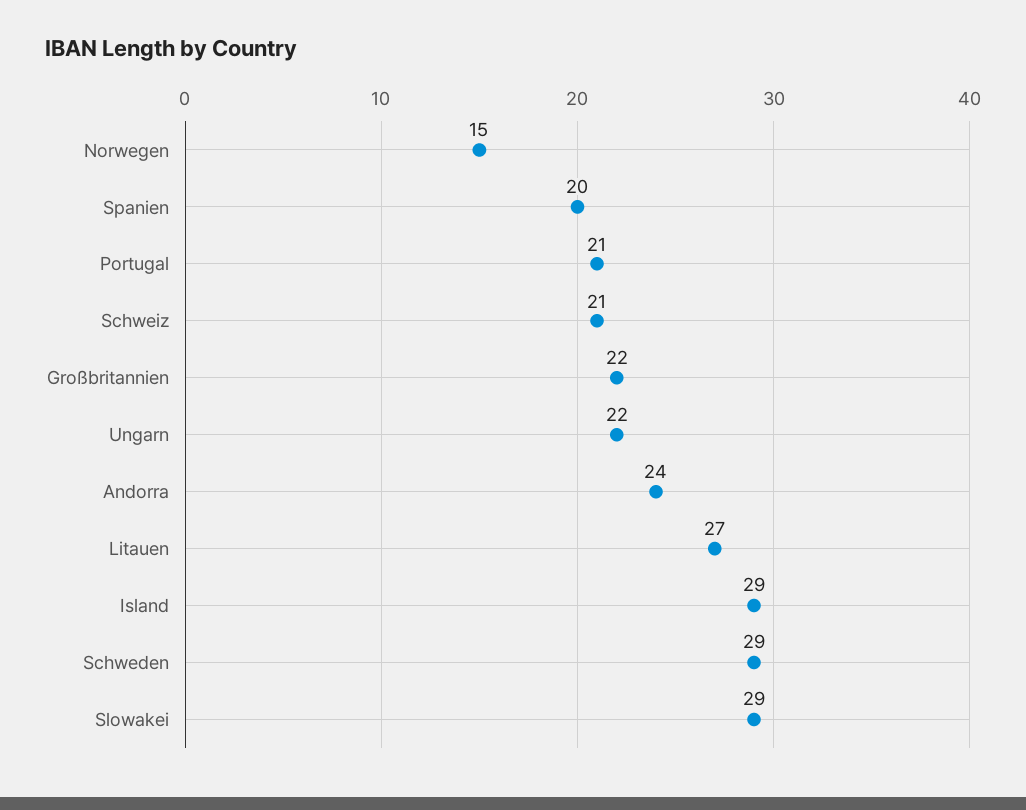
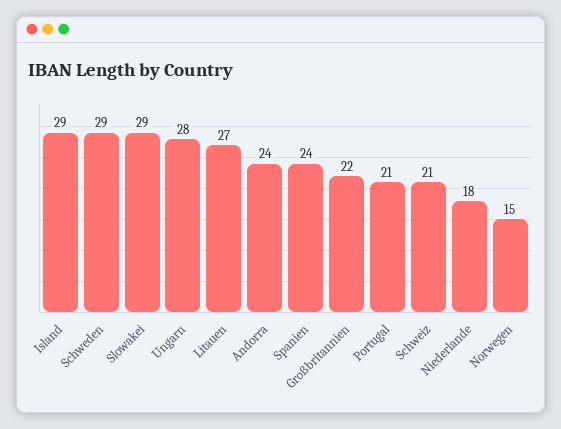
Spanien: 20 -> 24
Ungarn: 22 -> 28
Niederlande: none -> 18

